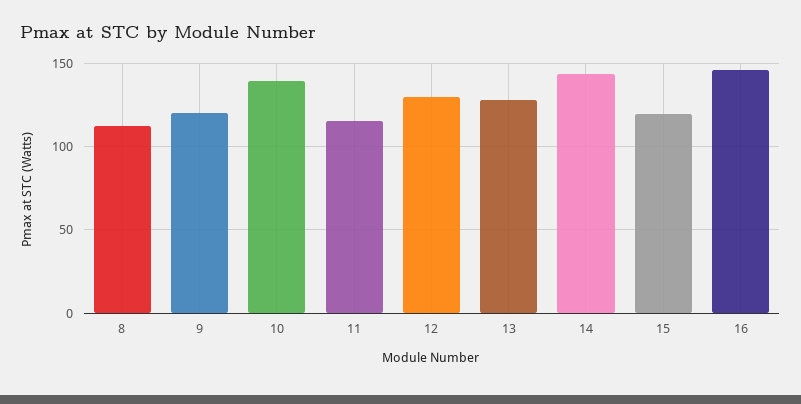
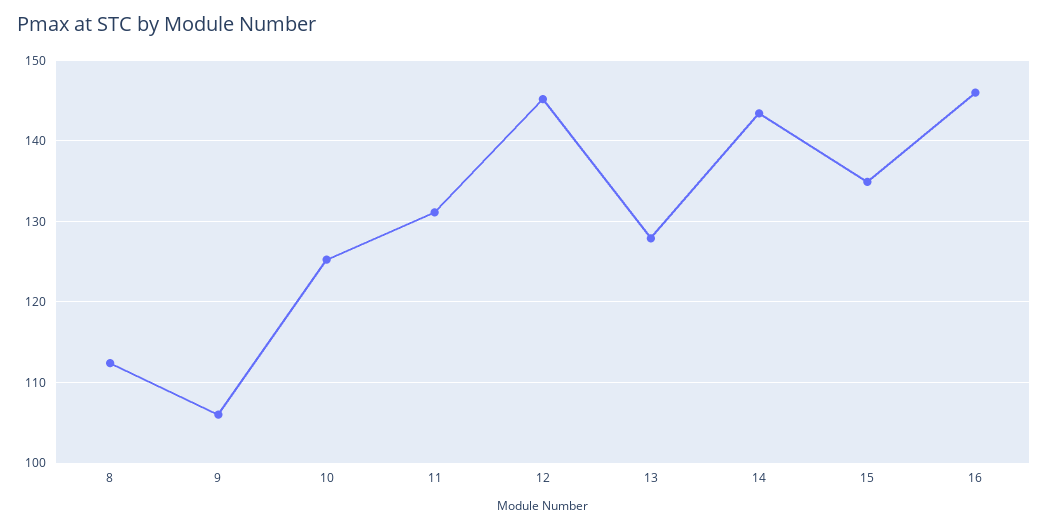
9: 120 -> 106
10: 140 -> 125
11: 115 -> 131
12: 130 -> 145
15: 120 -> 135

